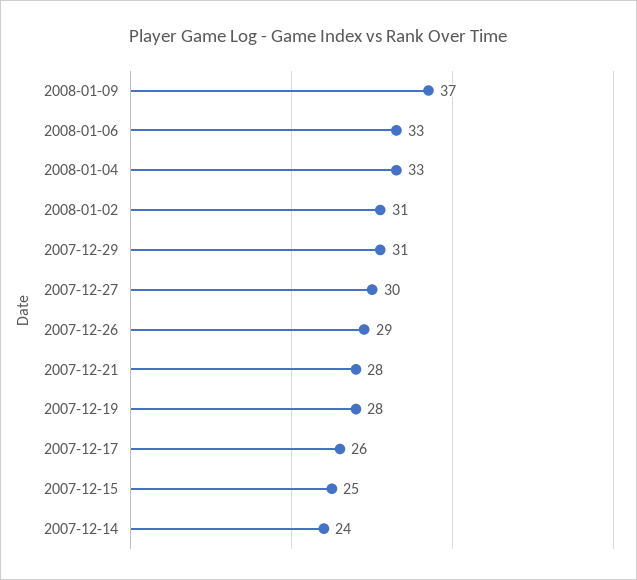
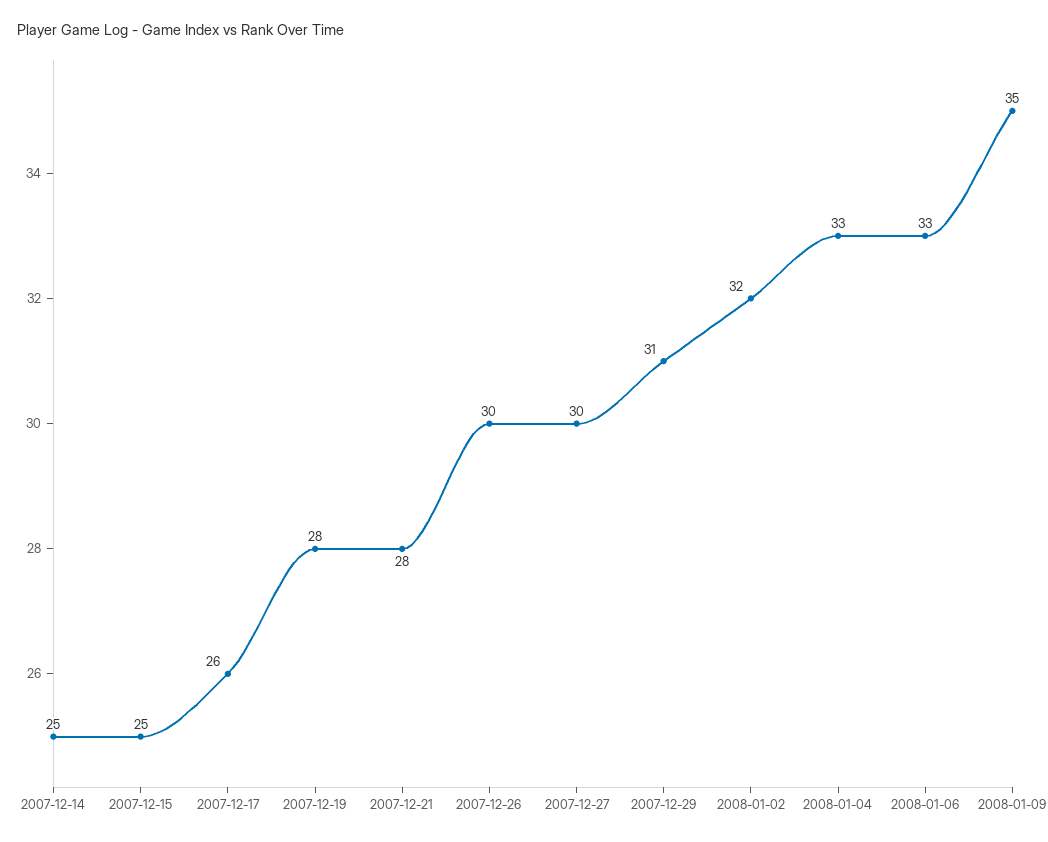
2008-01-09: 37 -> 35
2008-01-02: 31 -> 32
2007-12-26: 29 -> 30
2007-12-14: 24 -> 25

